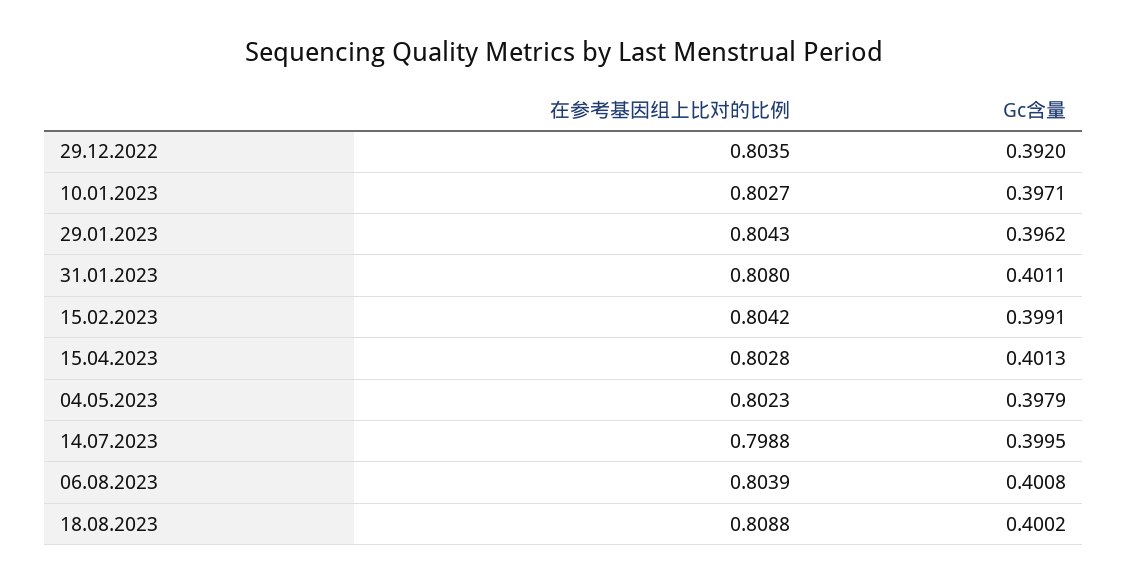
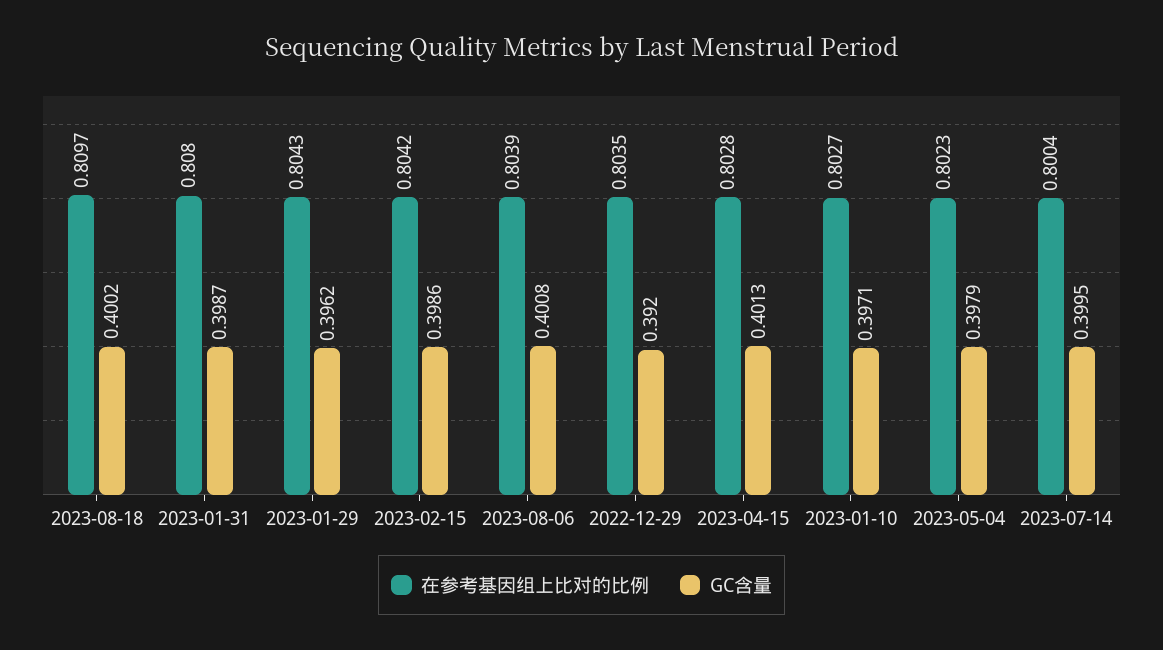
Gc含量, 31.01.2023: 0.4011 -> 0.3987
Gc含量, 15.02.2023: 0.3991 -> 0.3986
在参考基因组上比对的比例, 14.07.2023: 0.7988 -> 0.8004
在参考基因组上比对的比例, 18.08.2023: 0.8088 -> 0.8097

